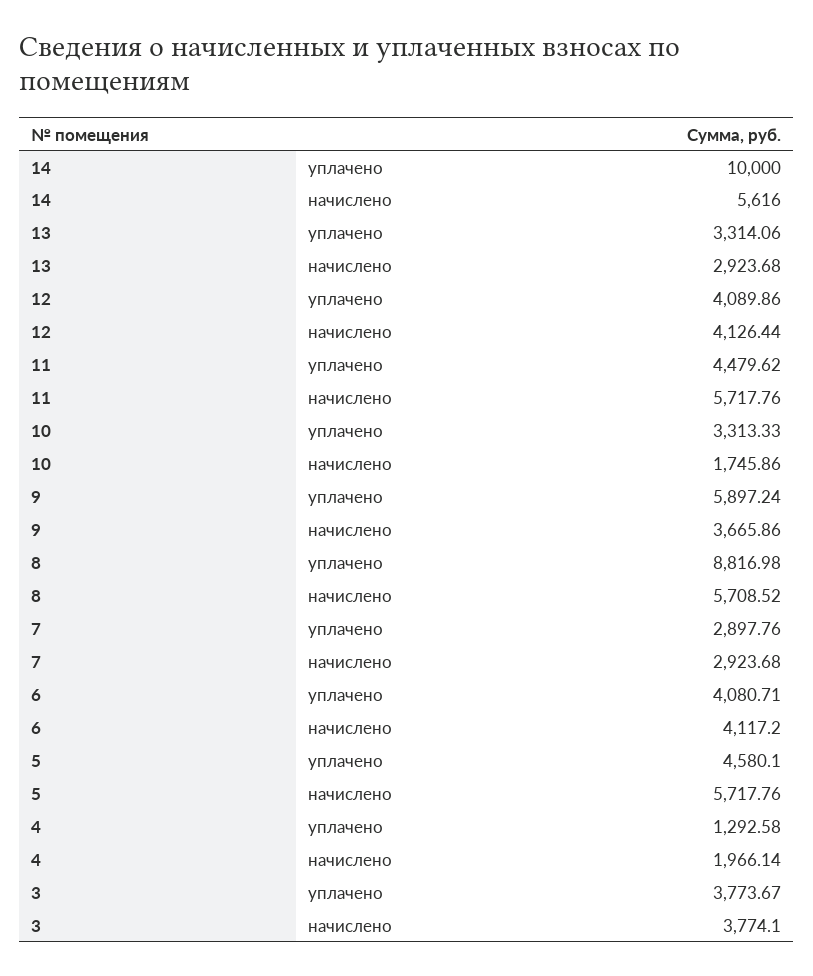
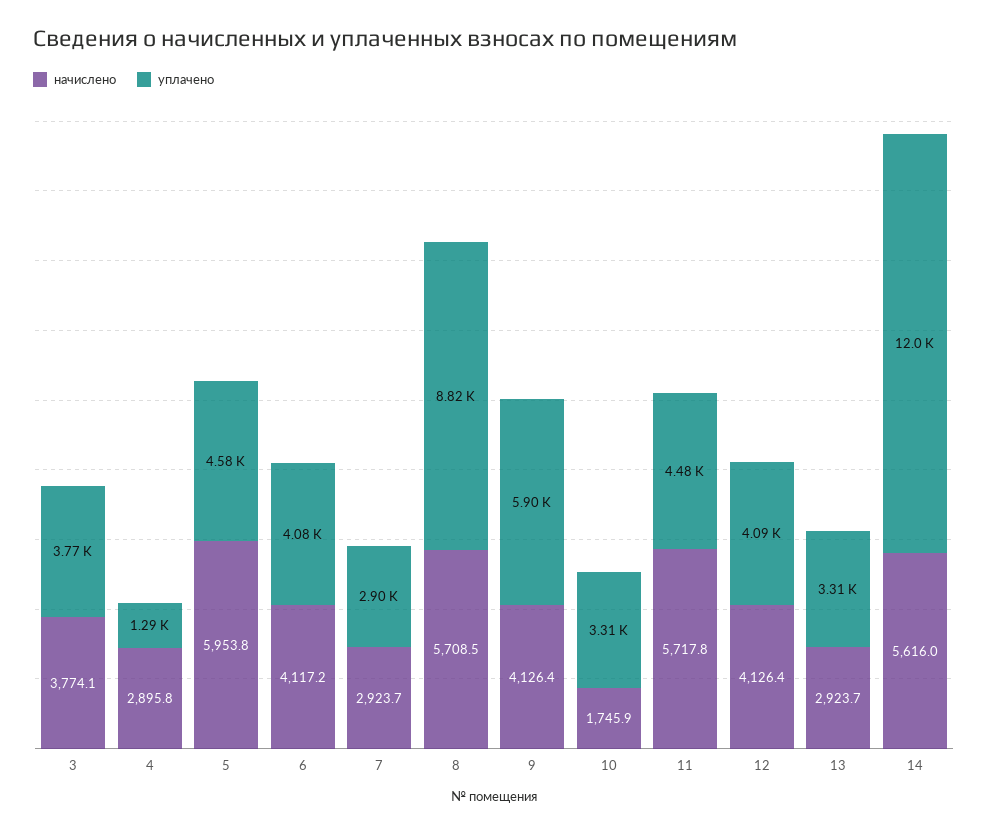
уплачено, 14: 10000 -> 12000
начислено, 9: 3665.86 -> 4126.4
начислено, 5: 5717.76 -> 5953.8
начислено, 4: 1966.14 -> 2895.8

